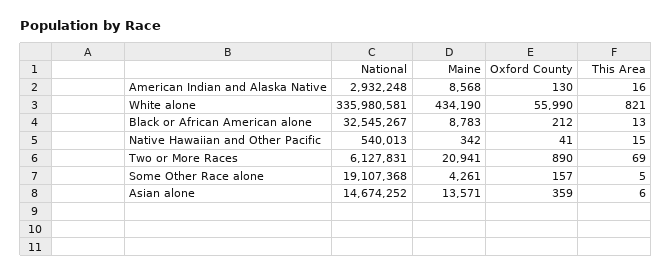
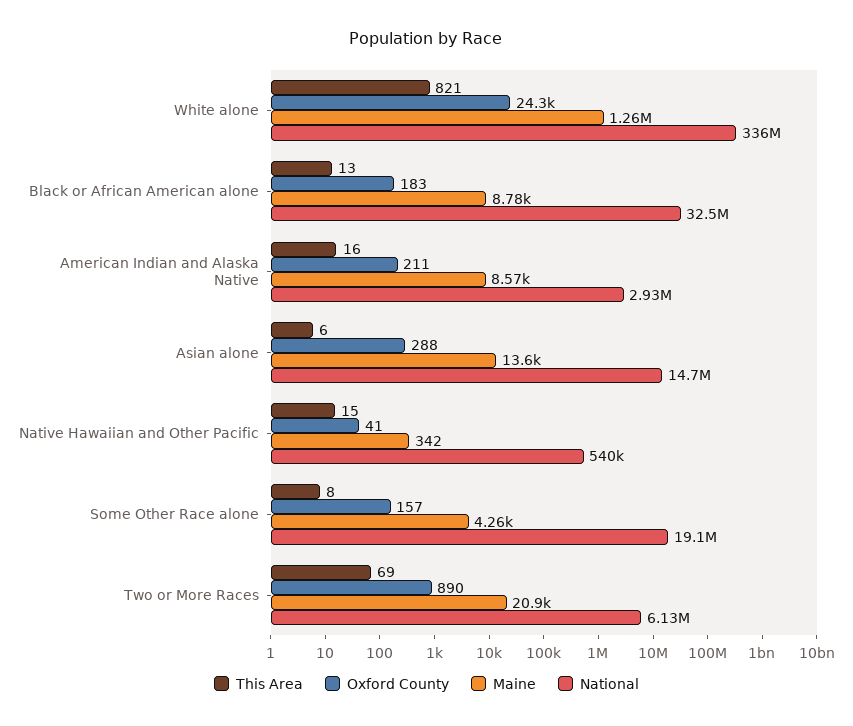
Oxford County, American Indian and Alaska Native: 130 -> 211
Maine, White alone: 434190 -> 1260000
Oxford County, White alone: 55990 -> 24300
Oxford County, Black or African American alone: 212 -> 183
This Area, Some Other Race alone: 5 -> 8
Oxford County, Asian alone: 359 -> 288

